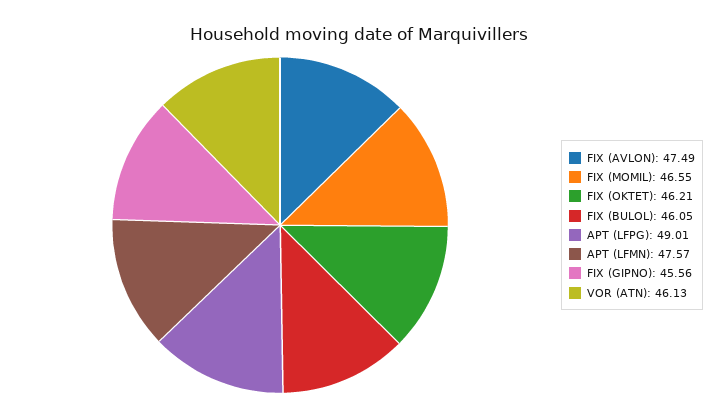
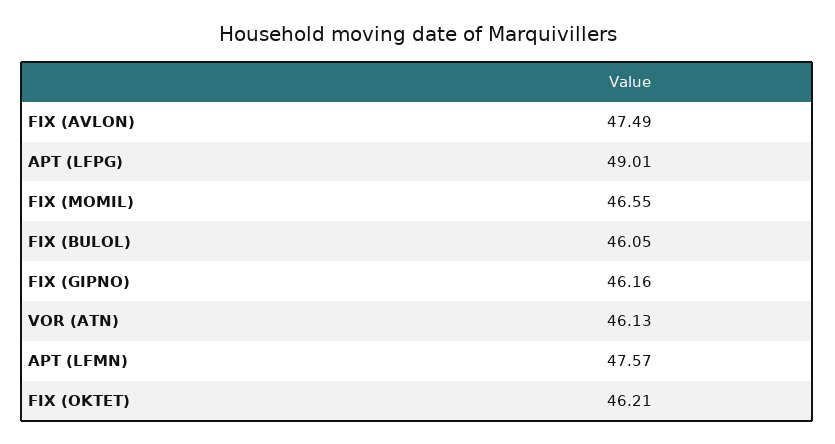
FIX (GIPNO): 45.56 -> 46.16

